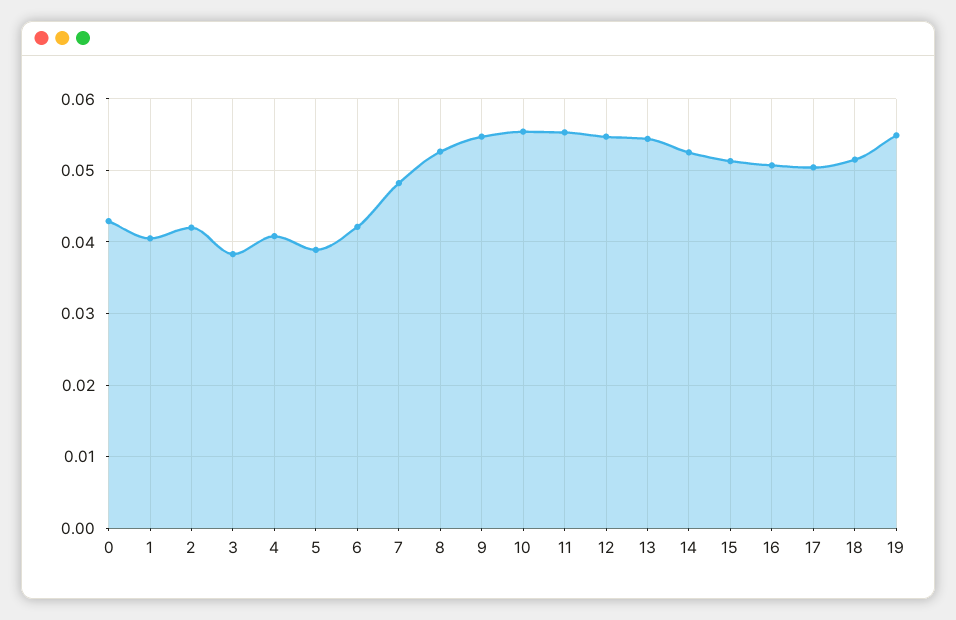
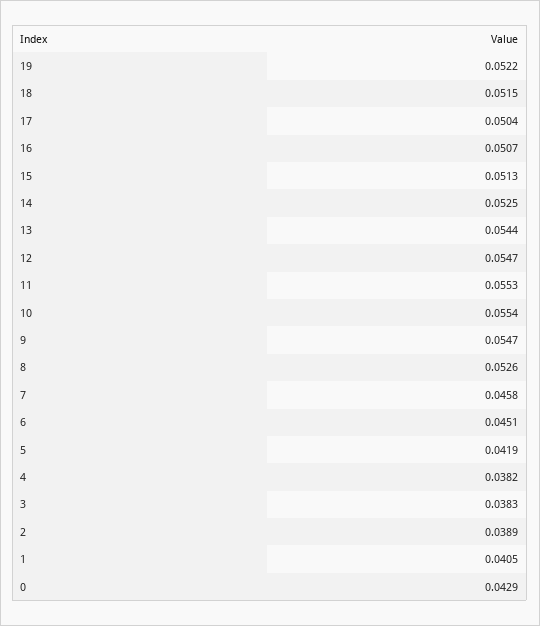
2: 0.042 -> 0.0389
4: 0.041 -> 0.0382
5: 0.039 -> 0.0419
6: 0.042 -> 0.0451
7: 0.048 -> 0.0458
19: 0.055 -> 0.0522

